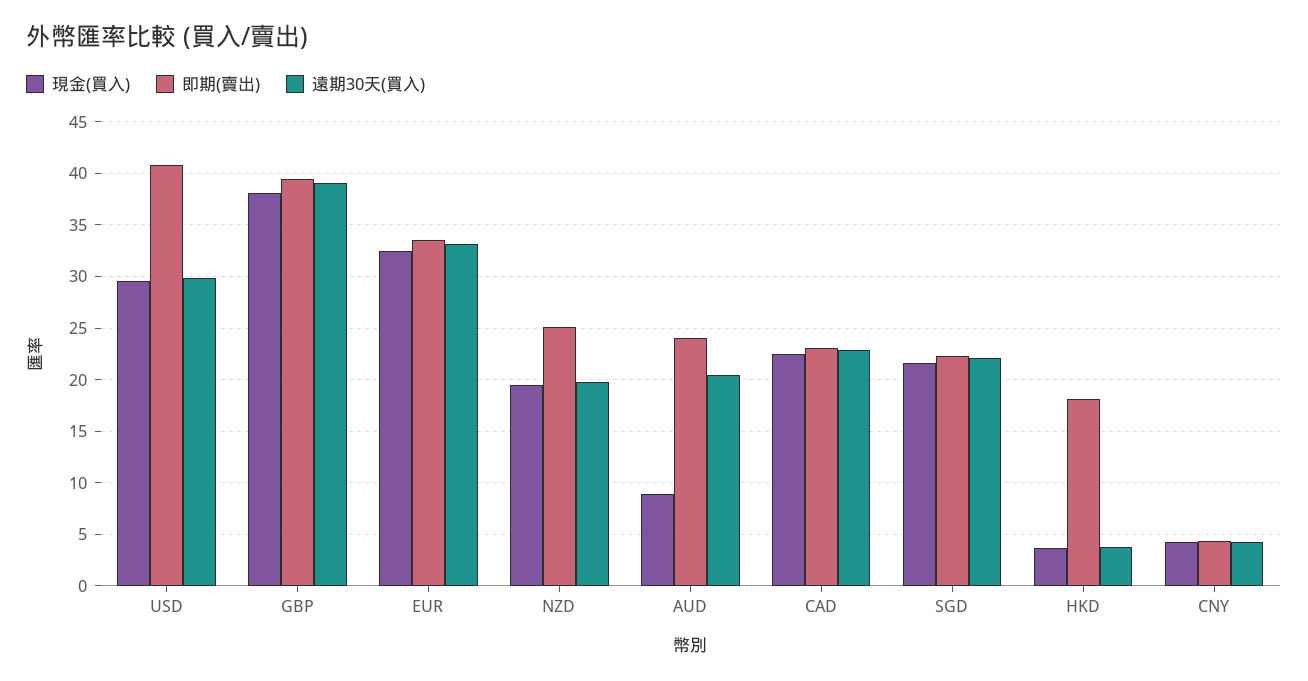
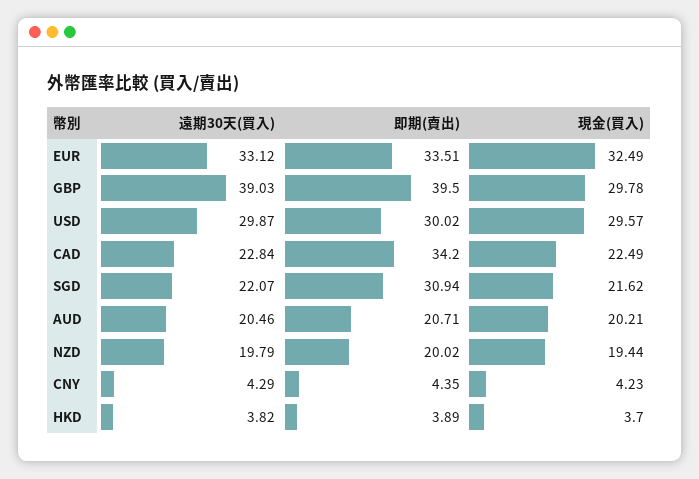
即期(賣出), USD: 41 -> 30.02
現金(買入), GBP: 38 -> 29.78
即期(賣出), NZD: 25 -> 20.02
現金(買入), AUD: 9 -> 20.21
即期(賣出), AUD: 24 -> 20.71
即期(賣出), CAD: 23 -> 34.2
即期(賣出), SGD: 22 -> 30.94
即期(賣出), HKD: 18 -> 3.89

